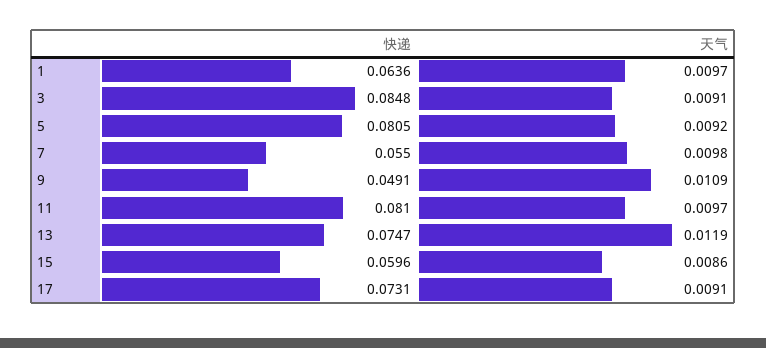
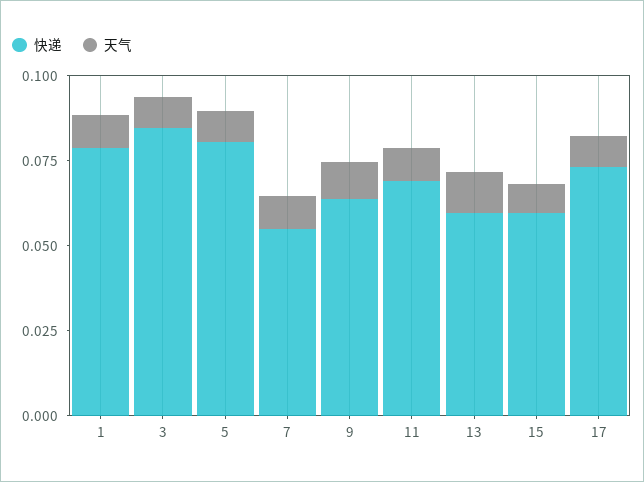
快递, 1: 0.0636 -> 0.08
快递, 9: 0.0491 -> 0.065
快递, 11: 0.081 -> 0.07
快递, 13: 0.0747 -> 0.06

